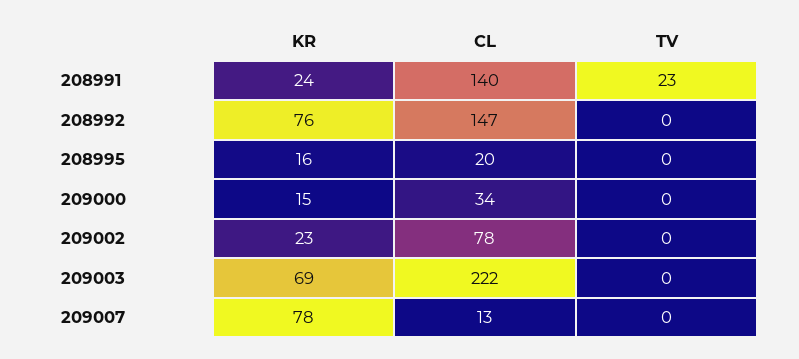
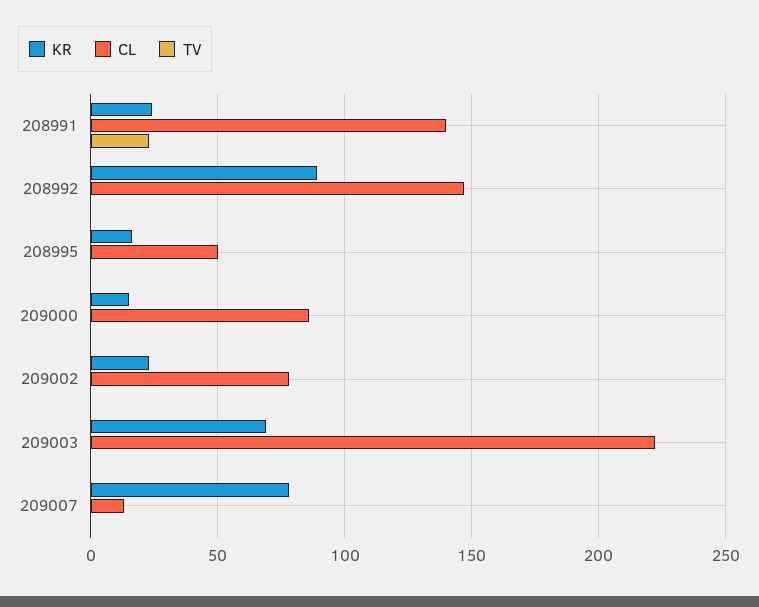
KR, 208992: 76 -> 90
CL, 208995: 20 -> 50
CL, 209000: 34 -> 85

